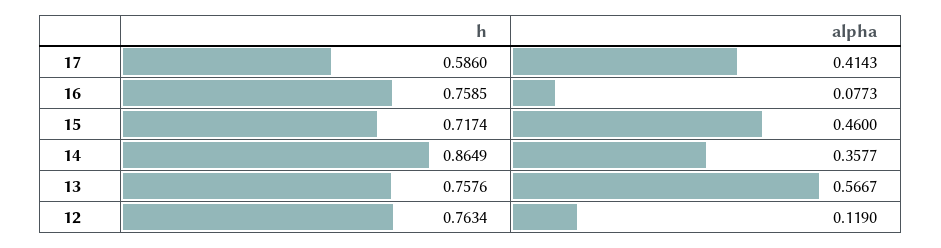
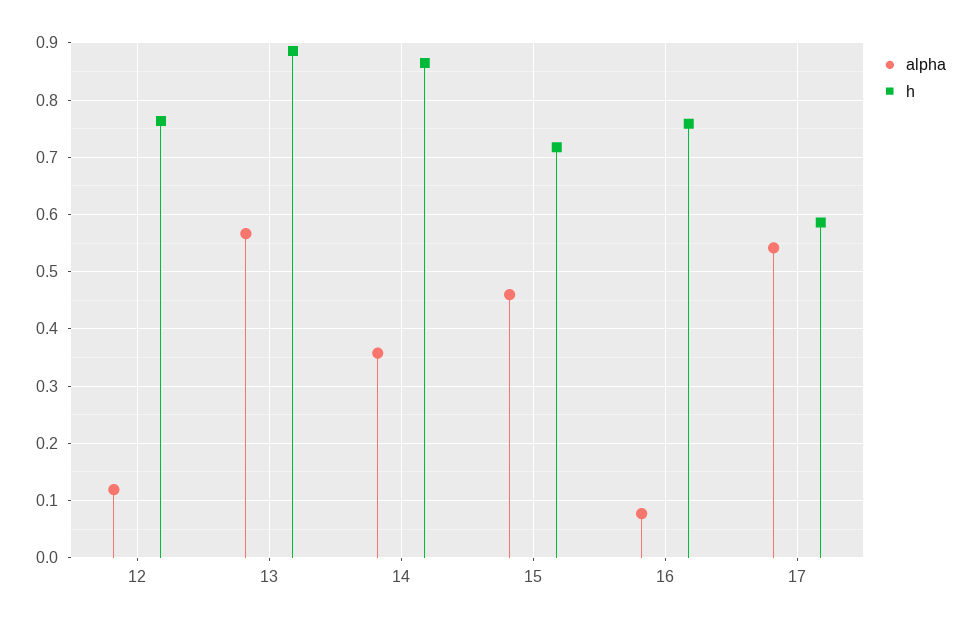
alpha, 17: 0.4143 -> 0.54
h, 13: 0.7576 -> 0.88

